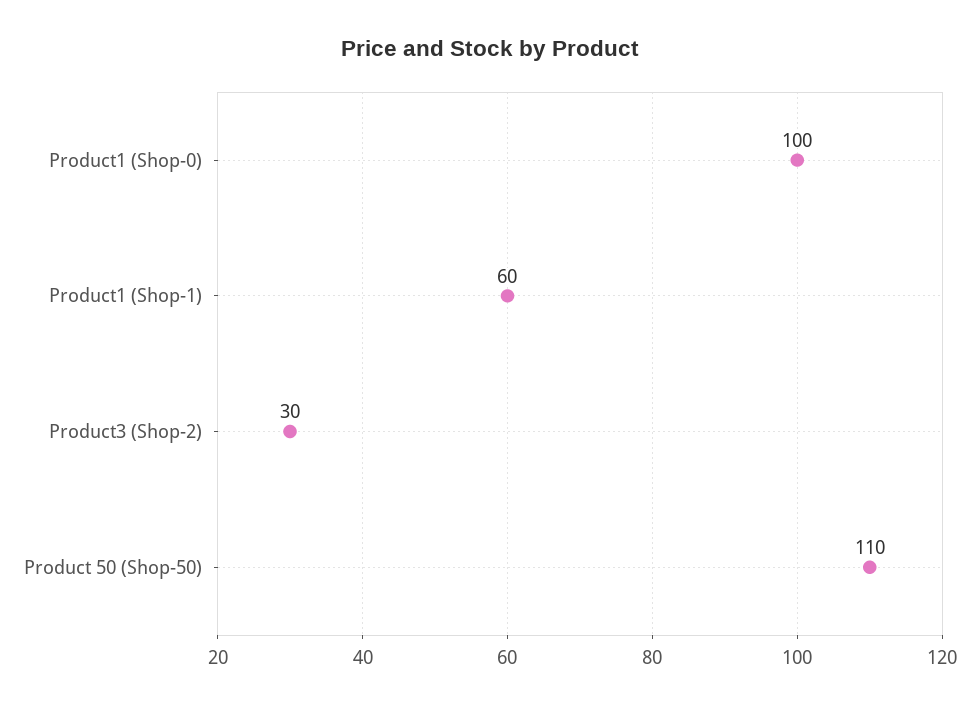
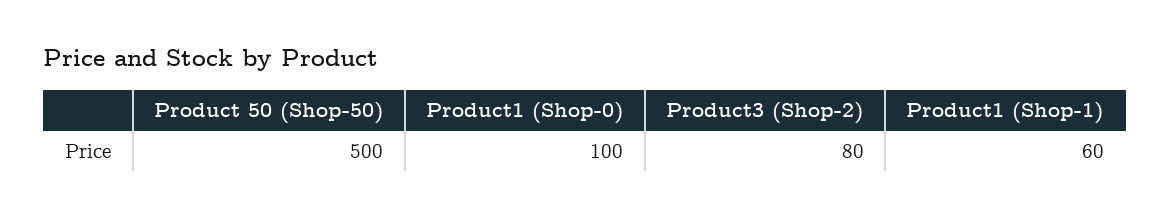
Product3 (Shop-2): 30 -> 80
Product 50 (Shop-50): 110 -> 500

